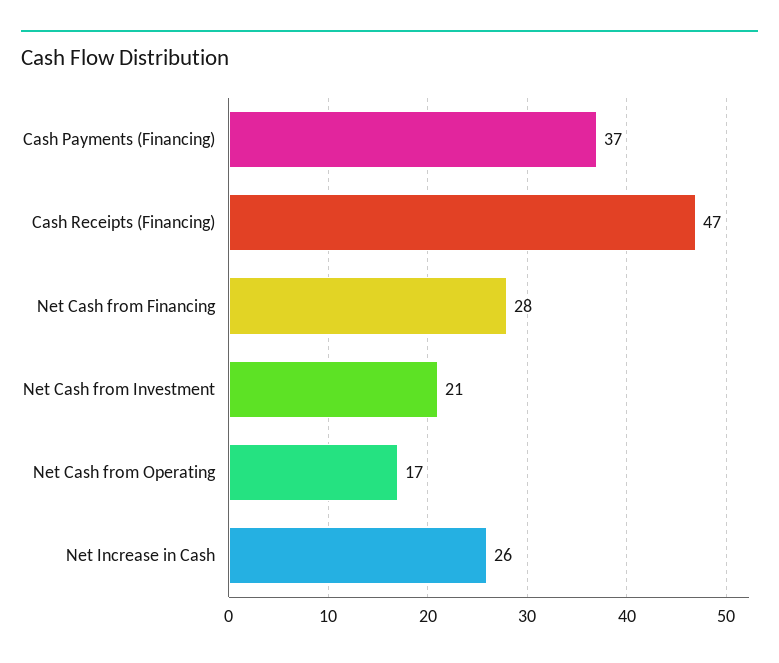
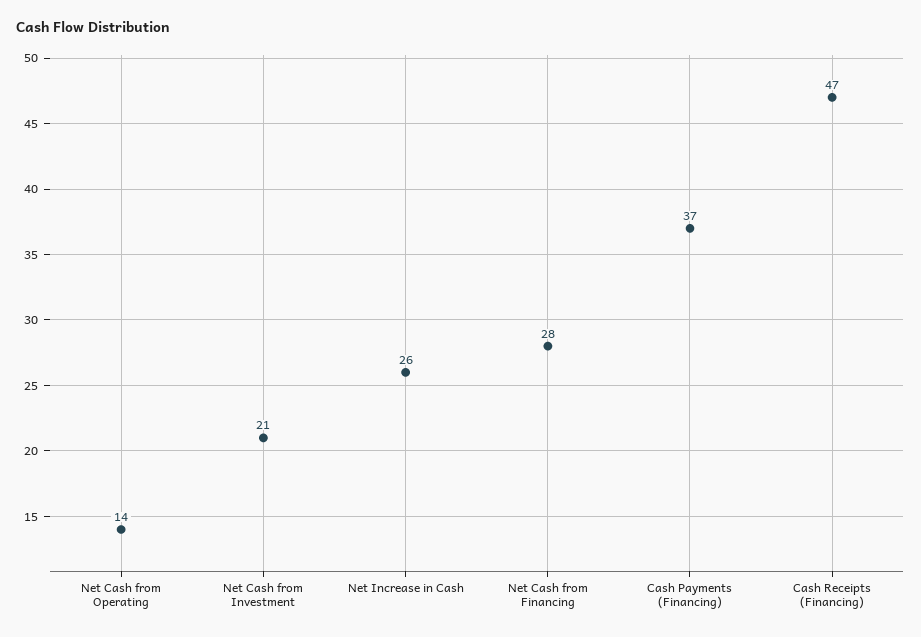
Net Cash from Operating: 17 -> 14

